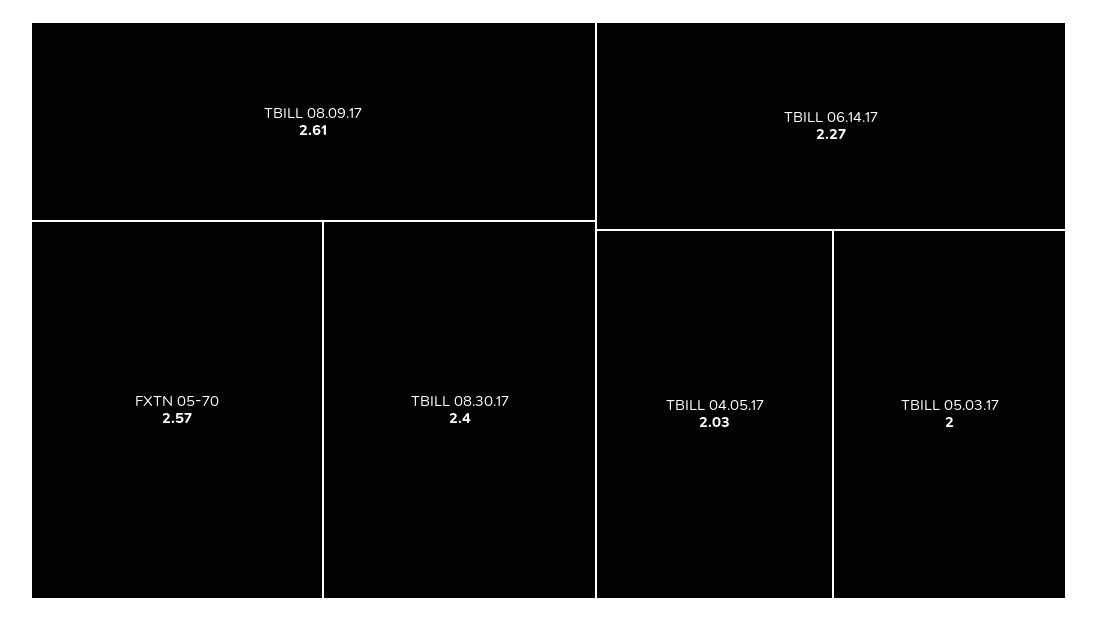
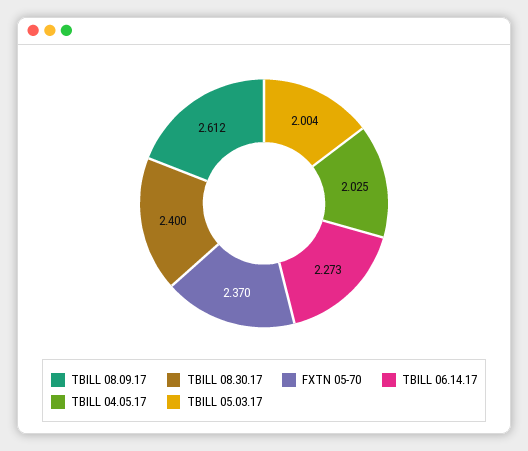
FXTN 05-70: 2.57 -> 2.37

